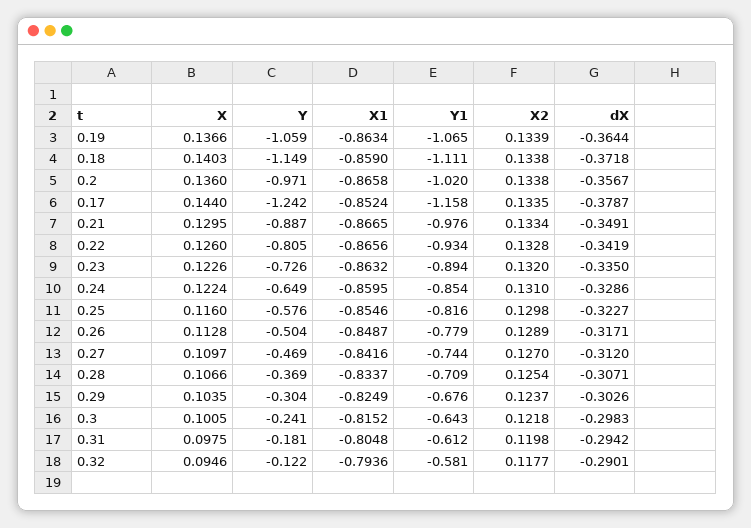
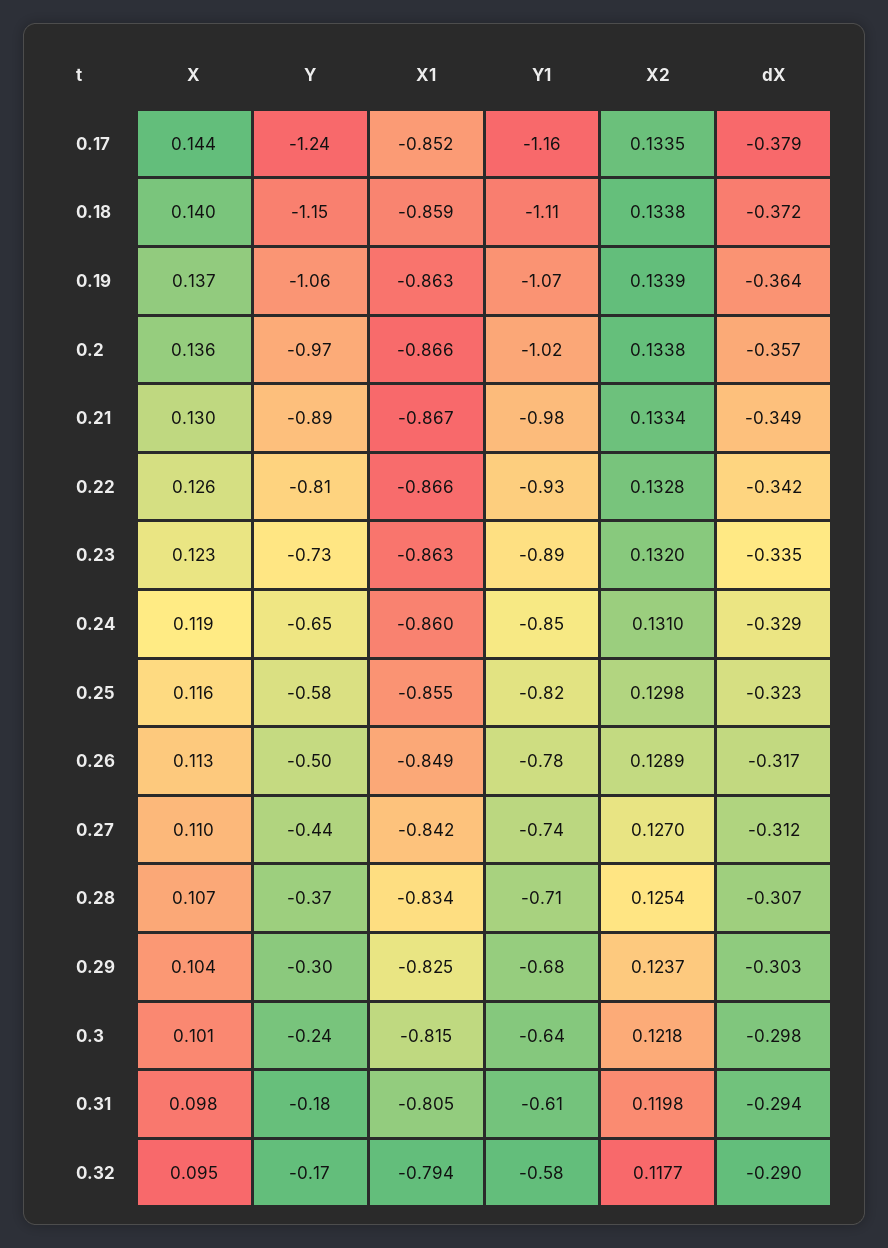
X, 0.24: 0.1224 -> 0.119
Y, 0.27: -0.469 -> -0.44
Y, 0.32: -0.122 -> -0.17

